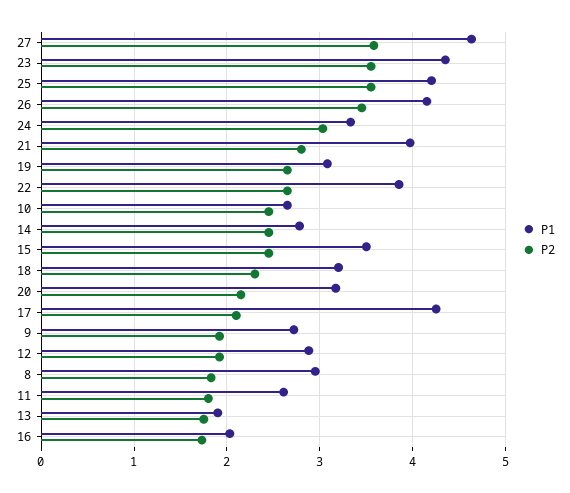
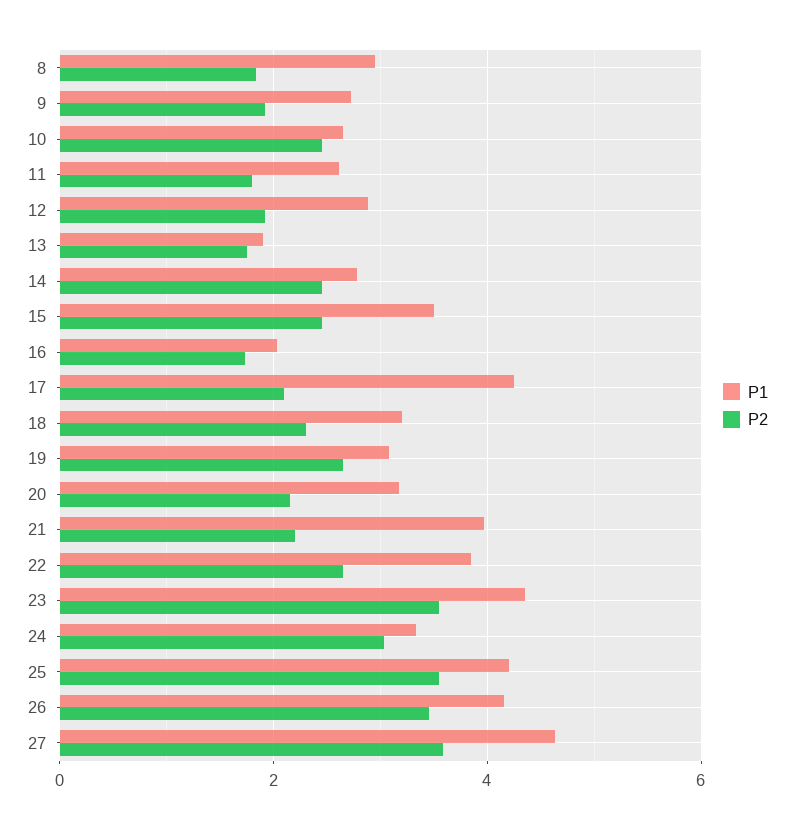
P2, 21: 2.8 -> 2.2

